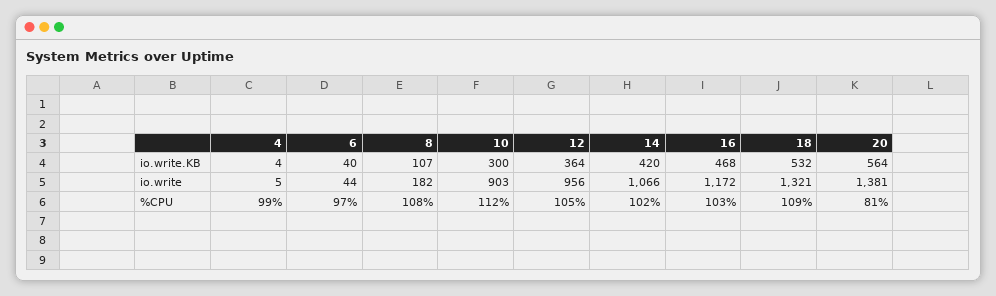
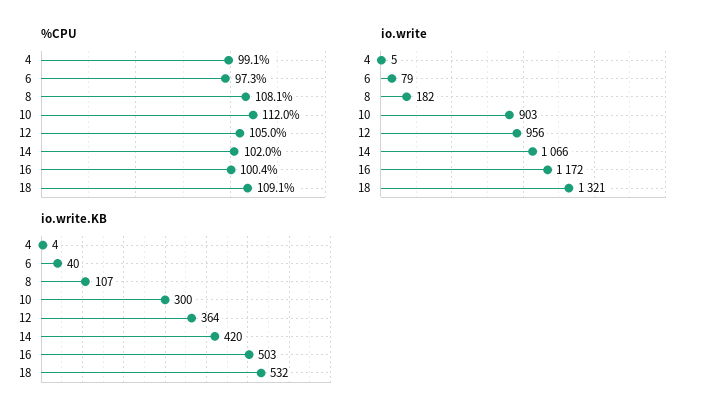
io.write.KB, 16: 468 -> 503
io.write.KB, 20: 564 -> none
io.write, 6: 44 -> 79
io.write, 20: 1381 -> none
%CPU, 16: 103 -> 100.4
%CPU, 20: 81 -> none

